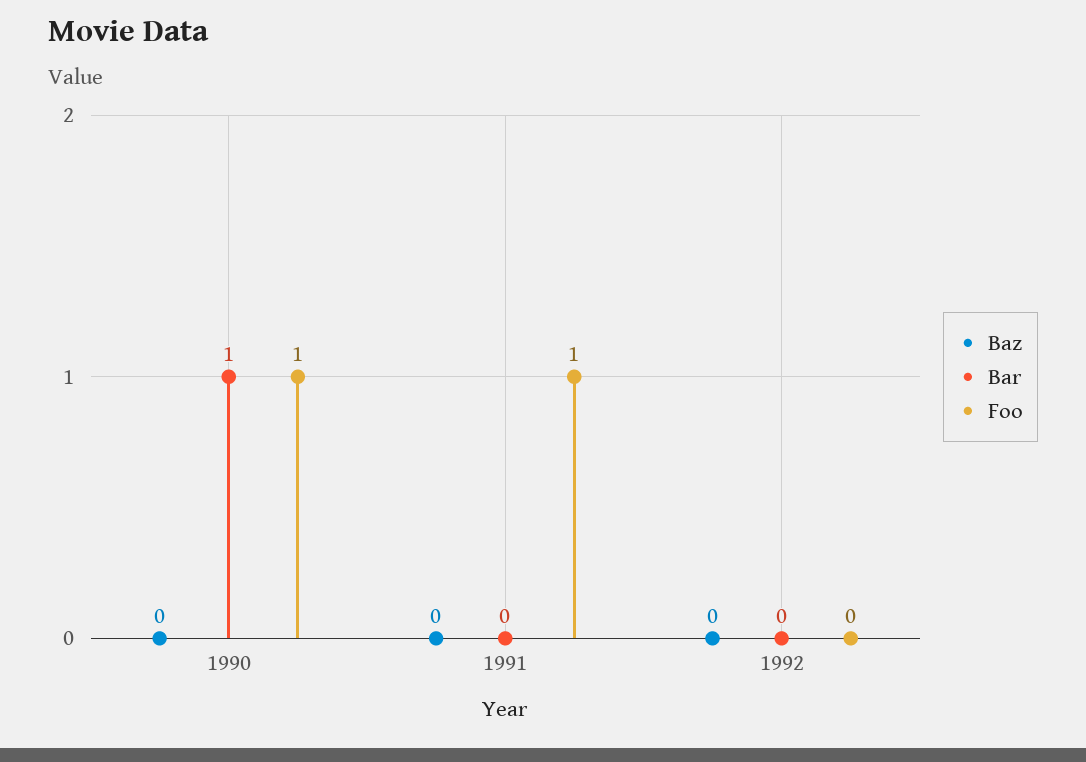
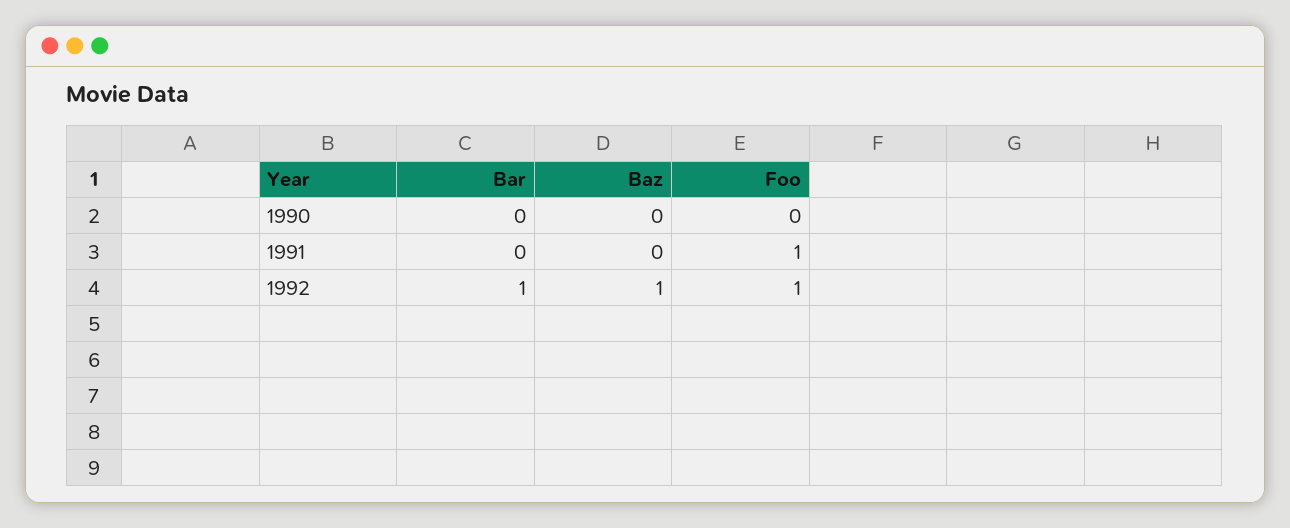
Bar, 1990: 1 -> 0
Foo, 1990: 1 -> 0
Baz, 1992: 0 -> 1
Bar, 1992: 0 -> 1
Foo, 1992: 0 -> 1

